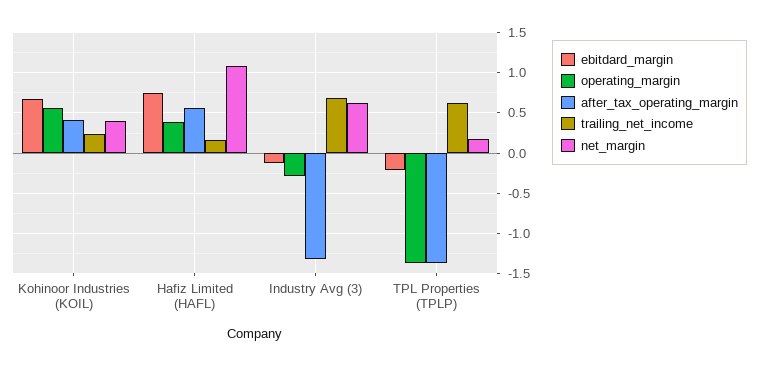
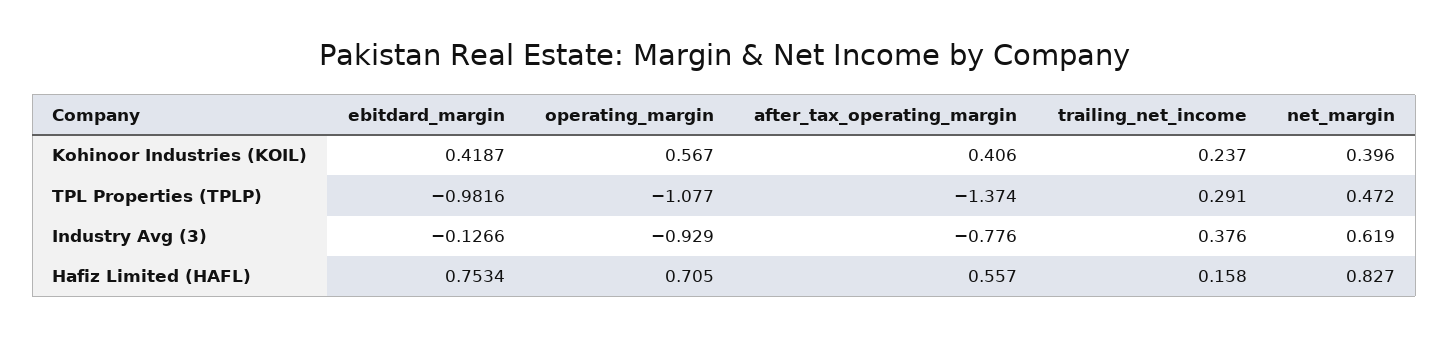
ebitdard_margin, Kohinoor Industries (KOIL): 0.7 -> 0.4187
operating_margin, Hafiz Limited (HAFL): 0.4 -> 0.705
net_margin, Hafiz Limited (HAFL): 1.1 -> 0.827
operating_margin, Industry Avg (3): -0.3 -> -0.929
after_tax_operating_margin, Industry Avg (3): -1.3 -> -0.776
trailing_net_income, Industry Avg (3): 0.7 -> 0.376
ebitdard_margin, TPL Properties (TPLP): -0.2 -> -0.9816
operating_margin, TPL Properties (TPLP): -1.4 -> -1.077
trailing_net_income, TPL Properties (TPLP): 0.6 -> 0.291
net_margin, TPL Properties (TPLP): 0.2 -> 0.472

